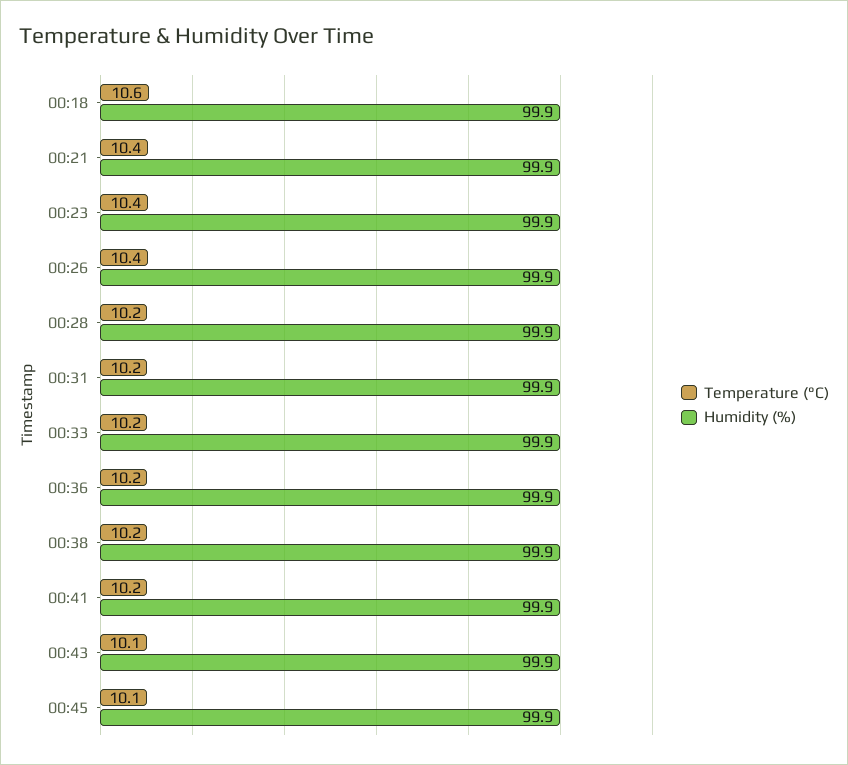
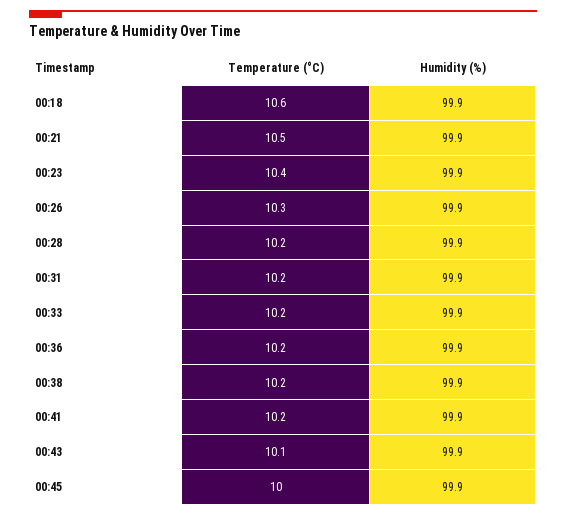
Temperature (°C), 00:21: 10.4 -> 10.5
Temperature (°C), 00:26: 10.4 -> 10.3
Temperature (°C), 00:45: 10.1 -> 10

